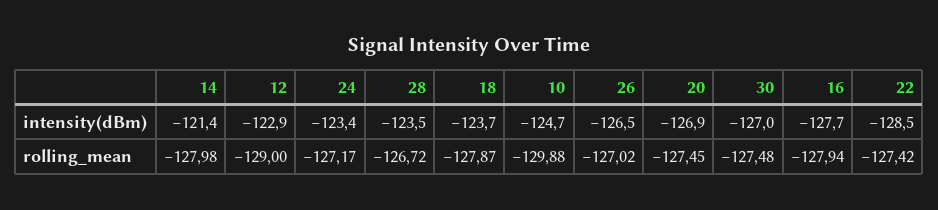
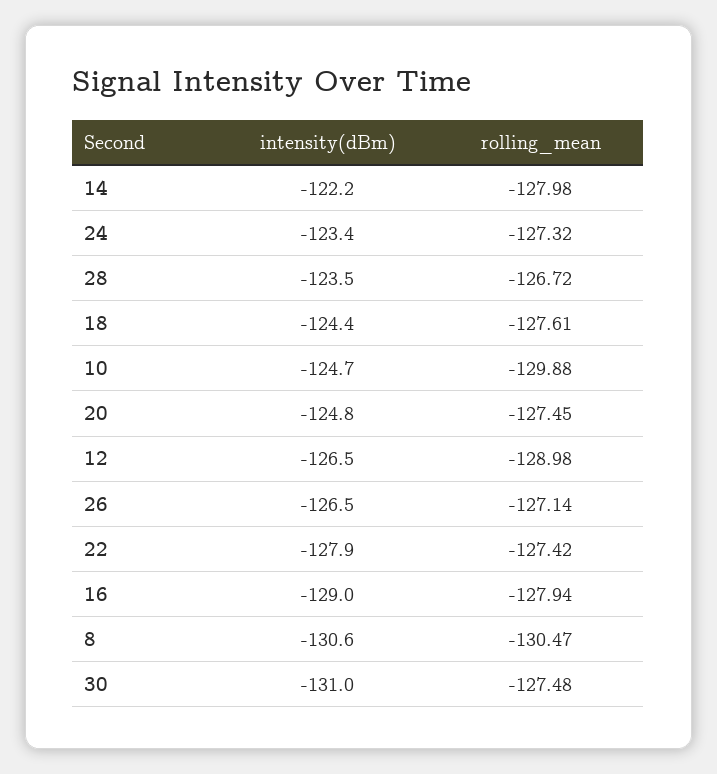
14, intensity(dBm): -121.4 -> -122.2
12, intensity(dBm): -122.9 -> -126.5
18, intensity(dBm): -123.7 -> -124.4
20, intensity(dBm): -126.9 -> -124.8
30, intensity(dBm): -127 -> -131
16, intensity(dBm): -127.7 -> -129
22, intensity(dBm): -128.5 -> -127.9
12, rolling_mean: -129 -> -128.98
24, rolling_mean: -127.17 -> -127.32
18, rolling_mean: -127.87 -> -127.61
26, rolling_mean: -127.02 -> -127.14
8, intensity(dBm): none -> -130.6
8, rolling_mean: none -> -130.47

